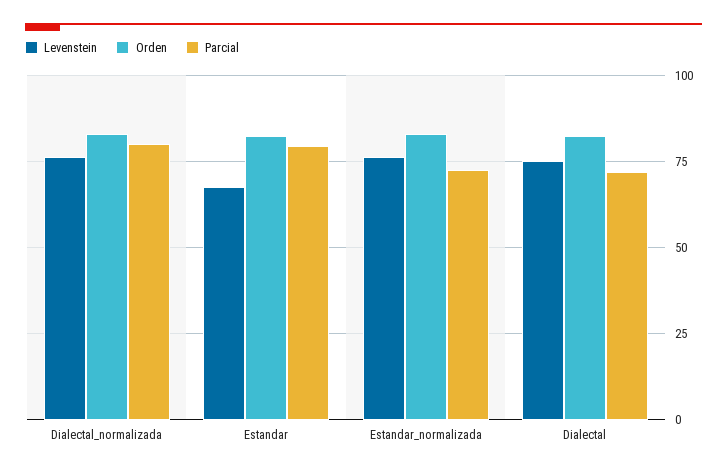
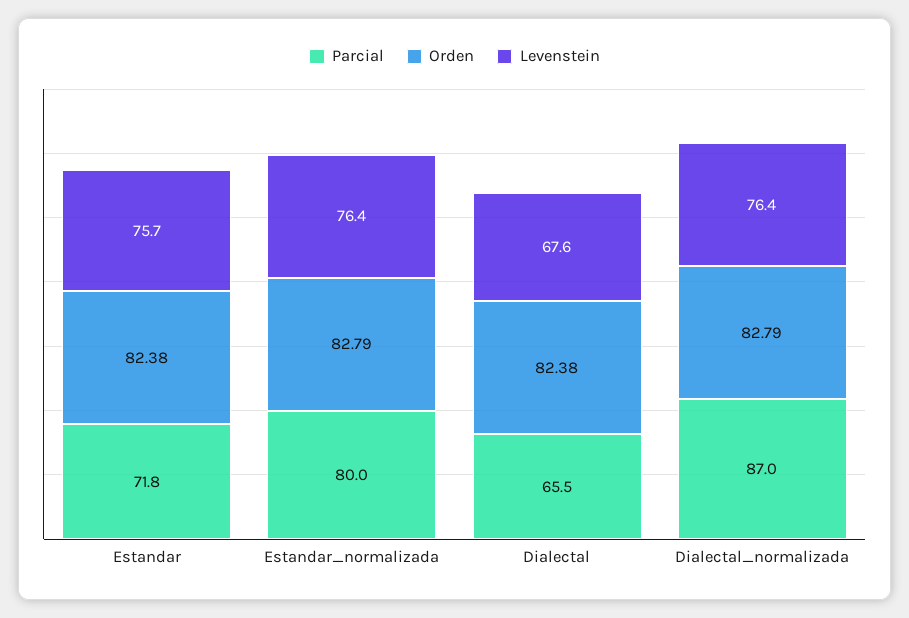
Parcial, Dialectal_normalizada: 80 -> 87
Levenstein, Estandar: 67.5 -> 75.7
Parcial, Estandar: 80 -> 71.8
Parcial, Estandar_normalizada: 72.5 -> 80
Levenstein, Dialectal: 75 -> 67.6
Parcial, Dialectal: 72.5 -> 65.5

